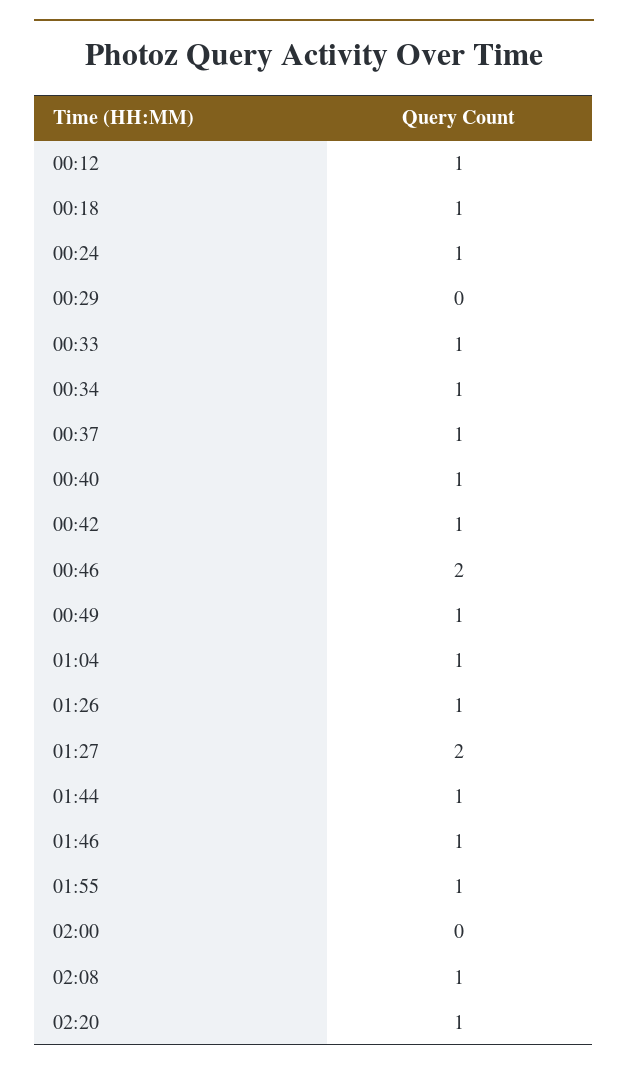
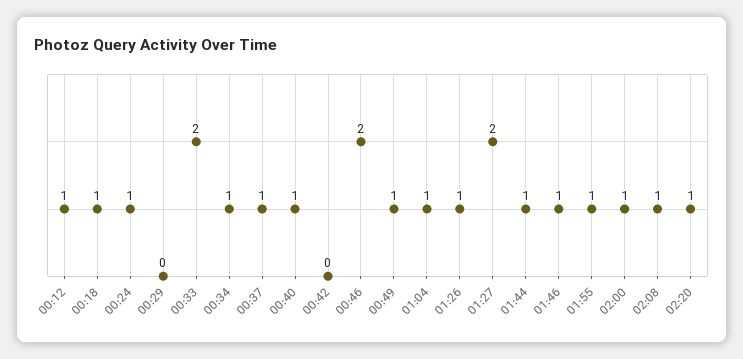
00:33: 1 -> 2
00:42: 1 -> 0
02:00: 0 -> 1

